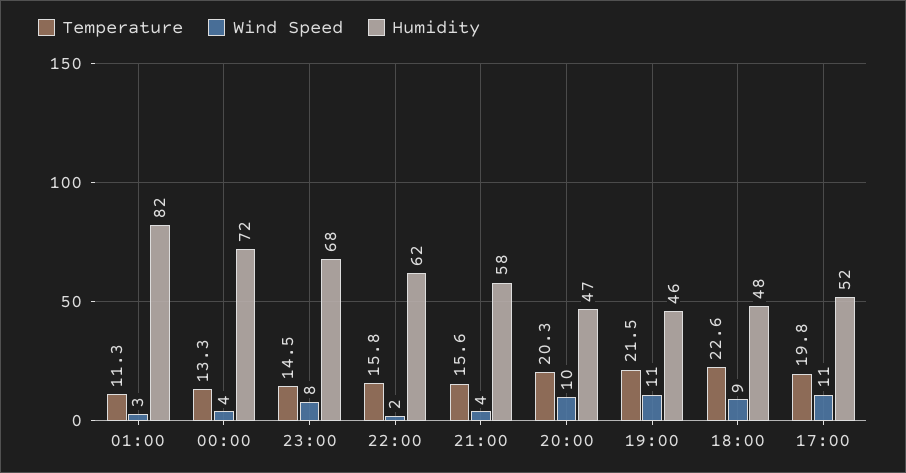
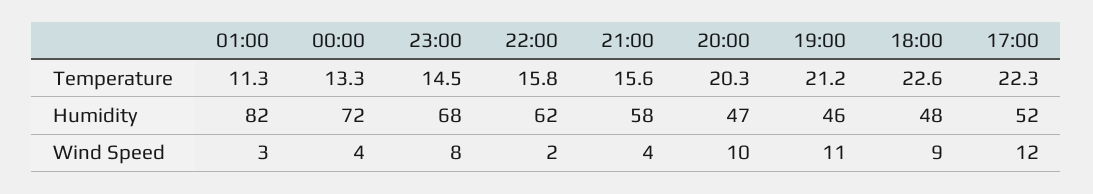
Temperature, 19:00: 21.5 -> 21.2
Temperature, 17:00: 19.8 -> 22.3
Wind Speed, 17:00: 11 -> 12

